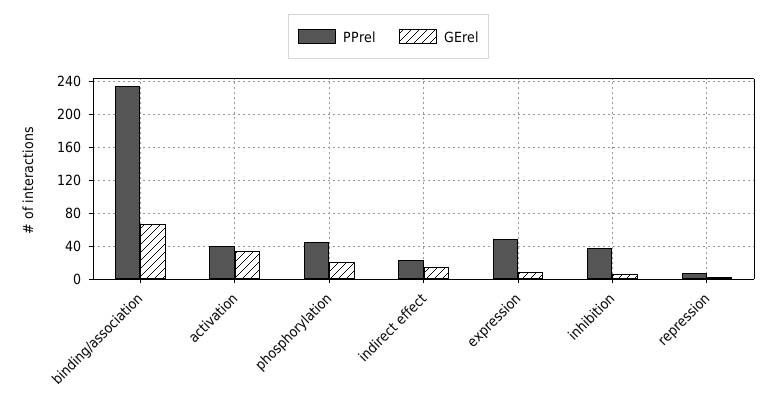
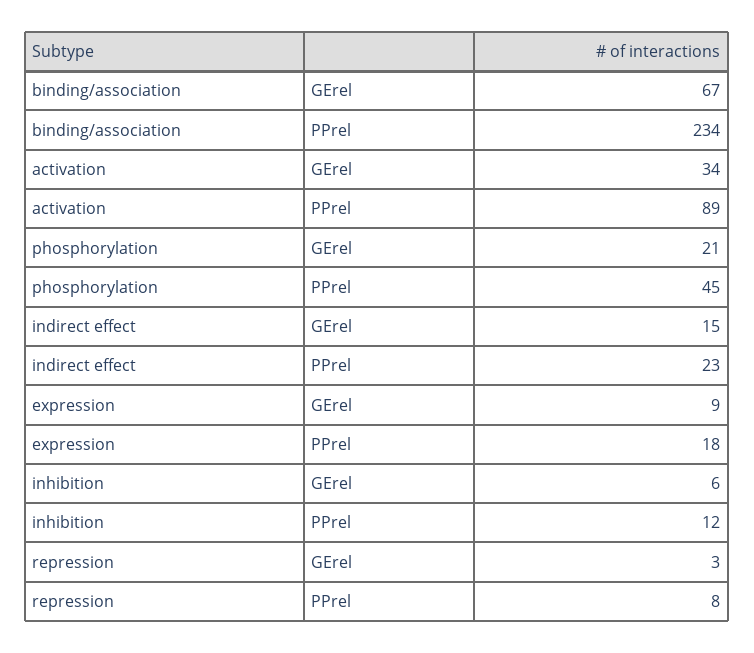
PPrel, activation: 40 -> 89
PPrel, expression: 50 -> 18
PPrel, inhibition: 40 -> 12

